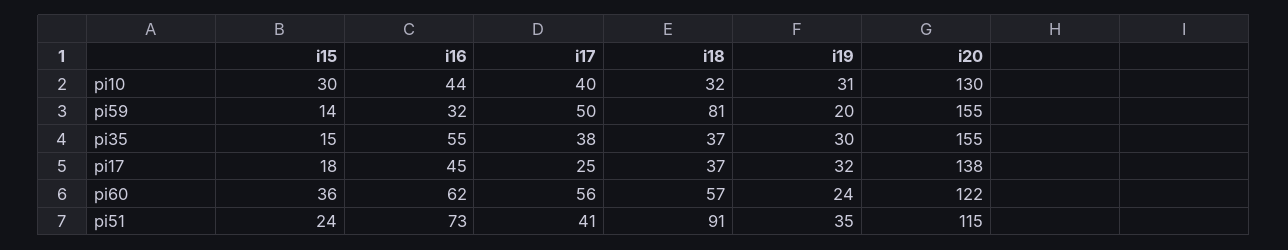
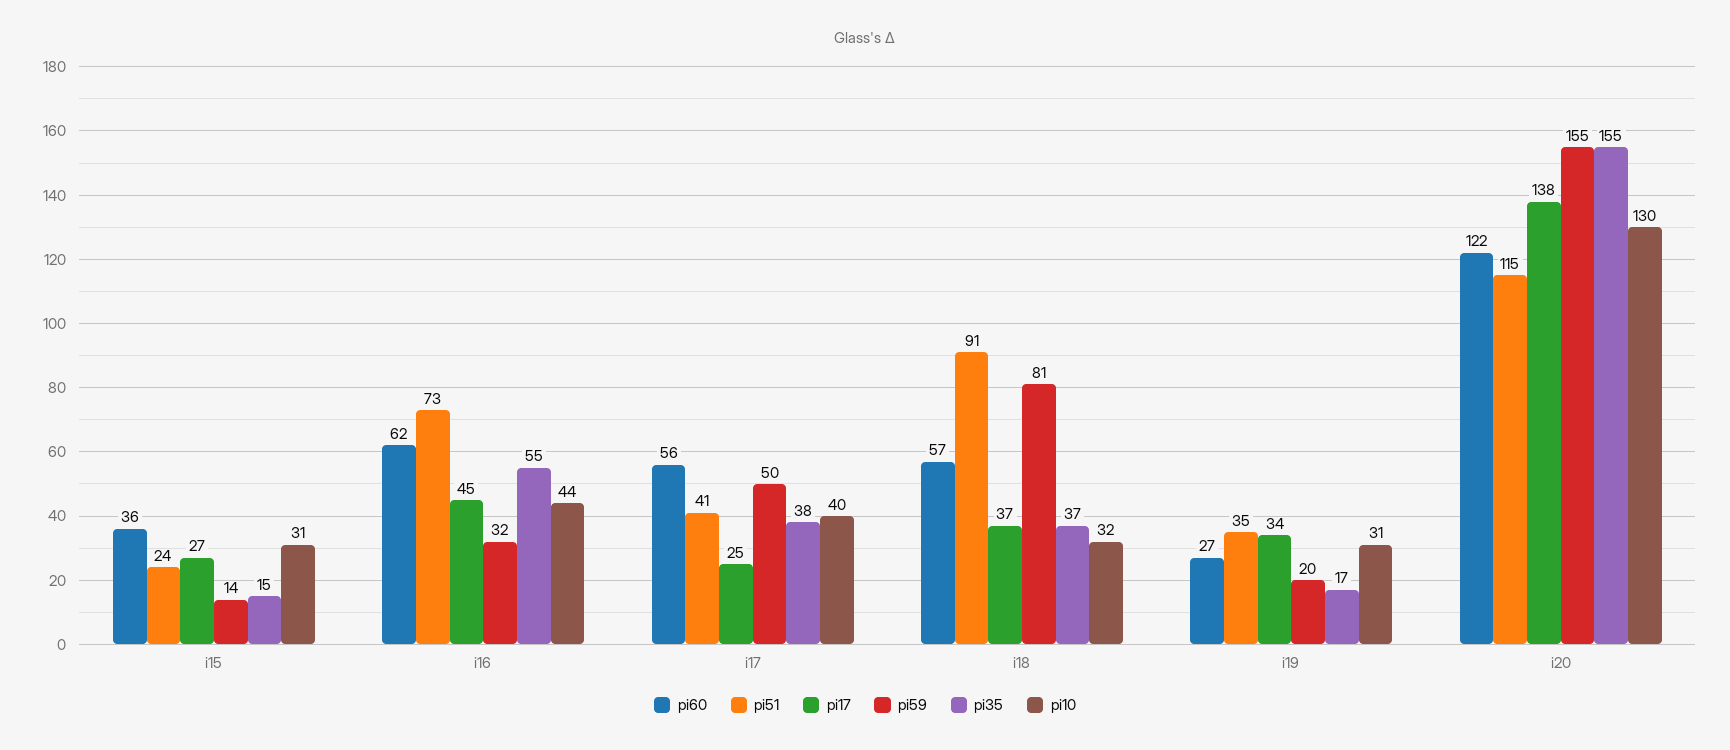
pi10, i15: 30 -> 31
pi35, i19: 30 -> 17
pi17, i15: 18 -> 27
pi17, i19: 32 -> 34
pi60, i19: 24 -> 27

